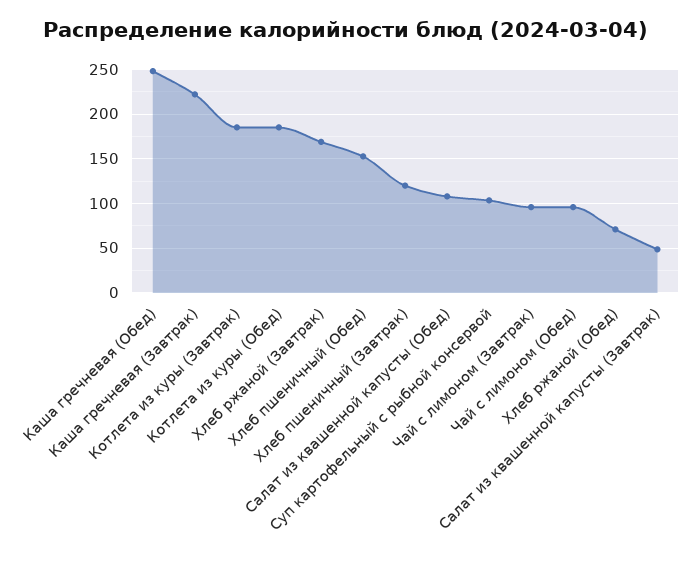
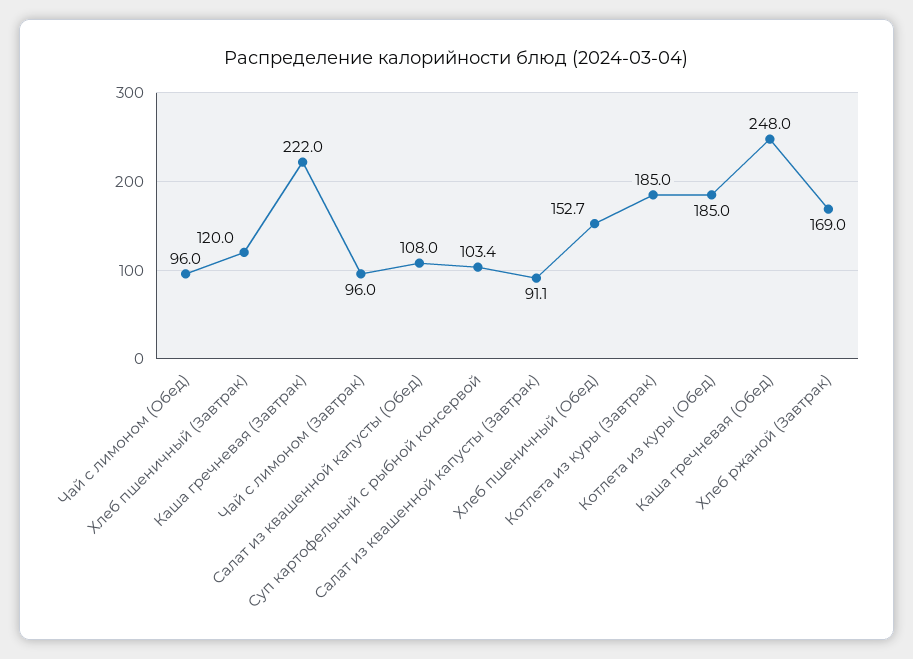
Хлеб ржаной (Обед): 70 -> none
Салат из квашенной капусты (Завтрак): 50 -> 91.1

